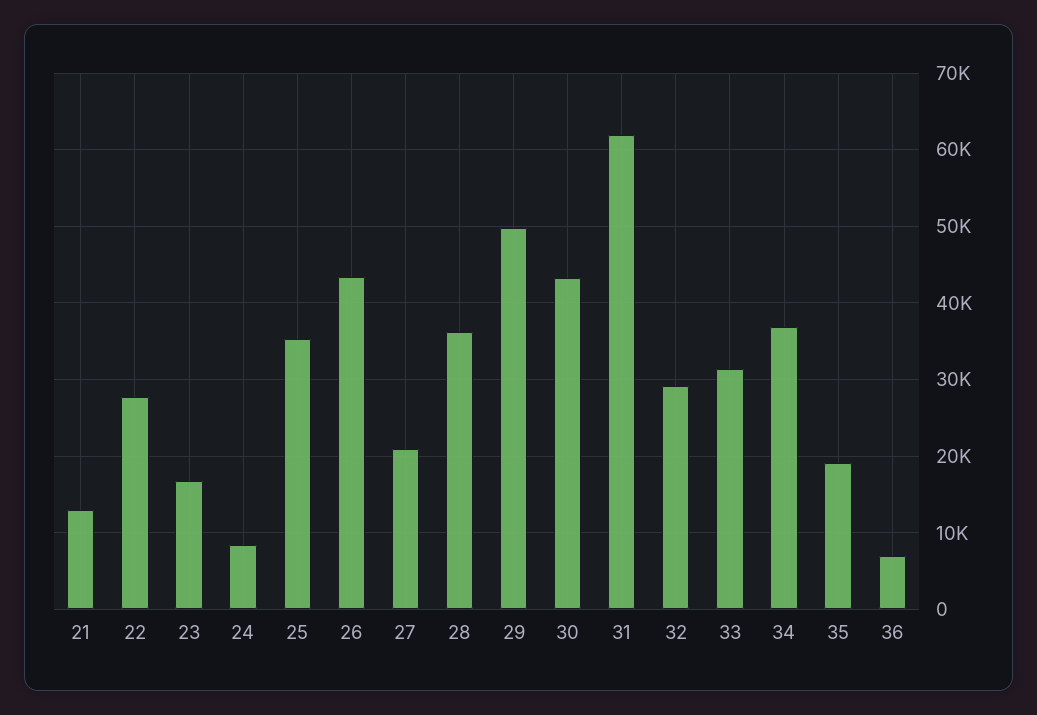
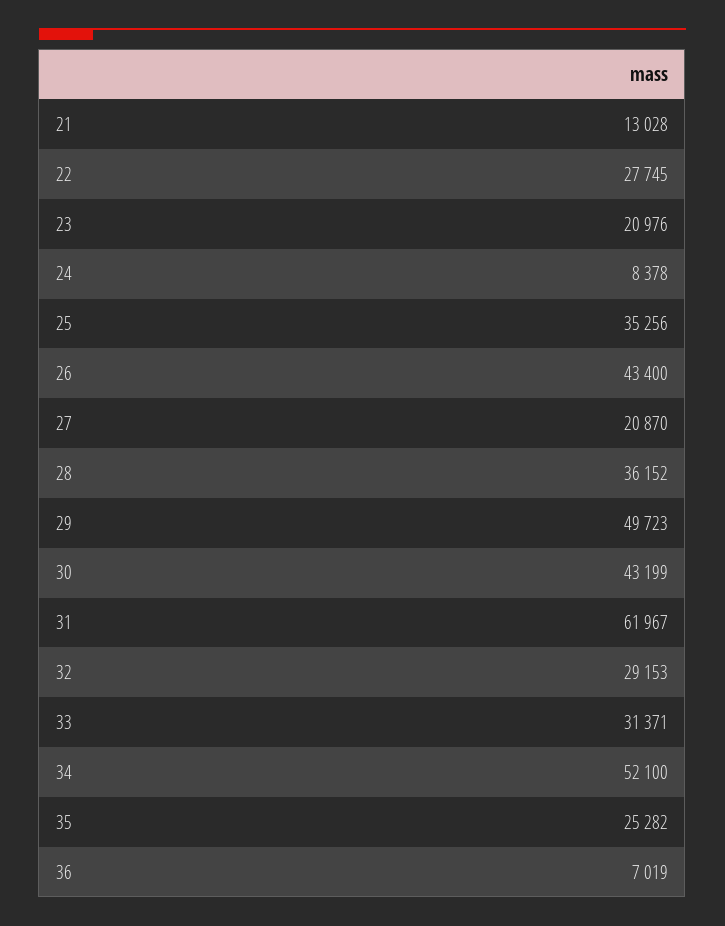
23: 17000 -> 20976
34: 37000 -> 52100
35: 19000 -> 25282

